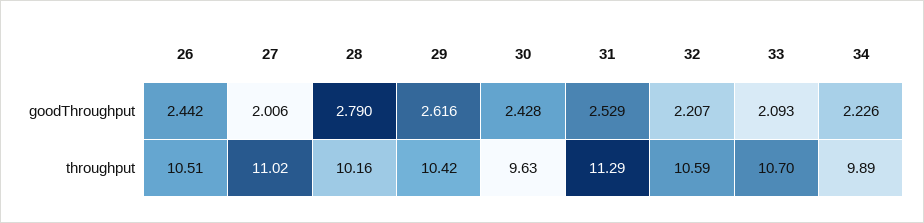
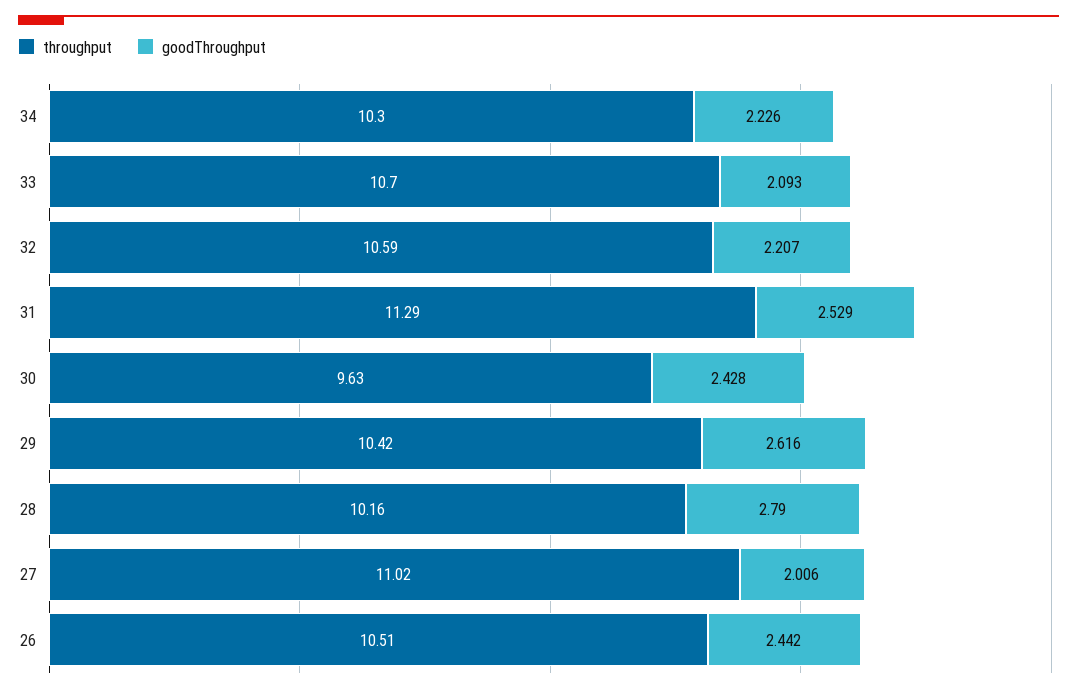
throughput, 34: 9.89 -> 10.3

